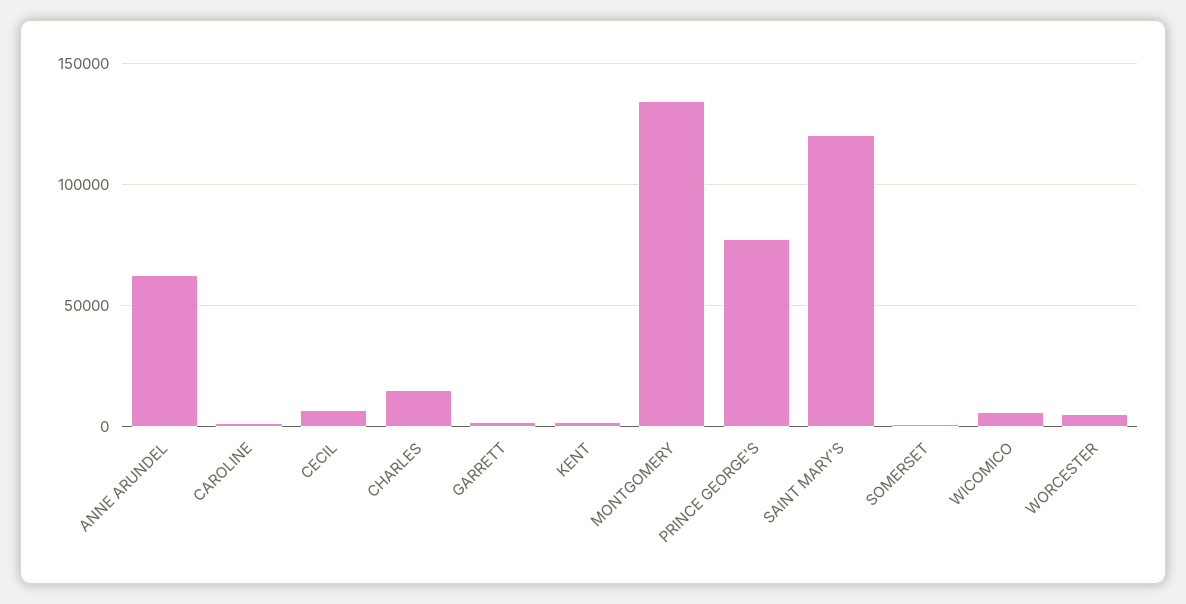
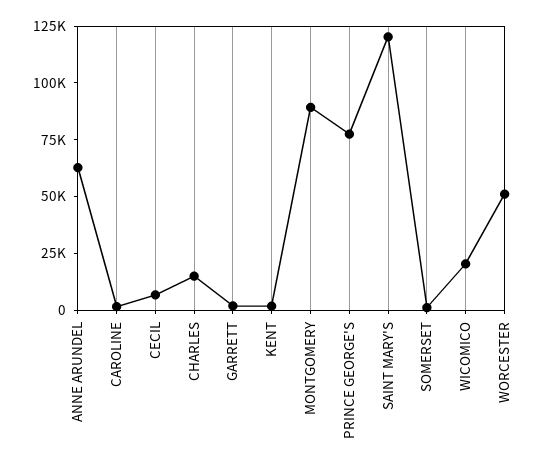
MONTGOMERY: 135000 -> 90000
WICOMICO: 5000 -> 20000
WORCESTER: 5000 -> 50000

